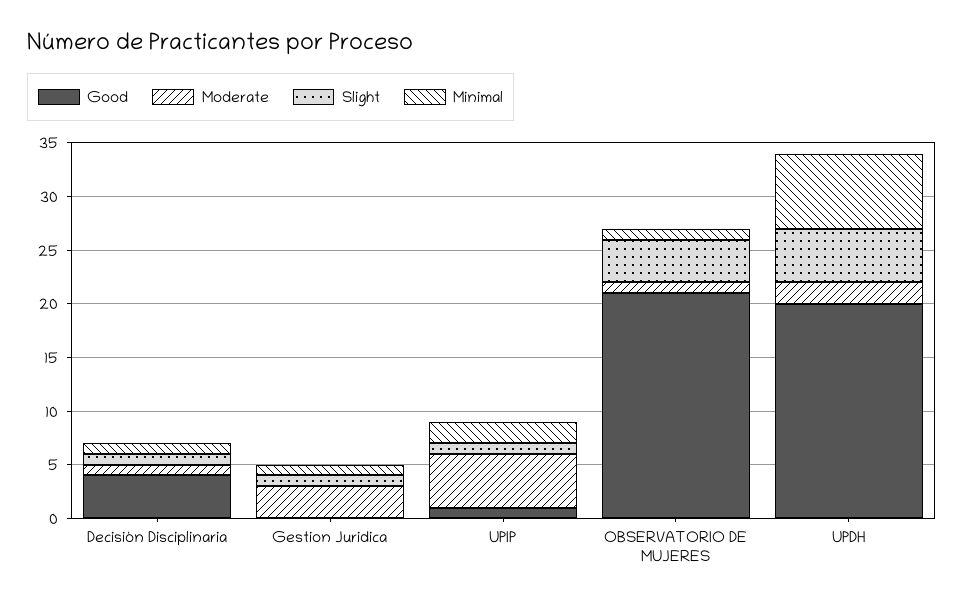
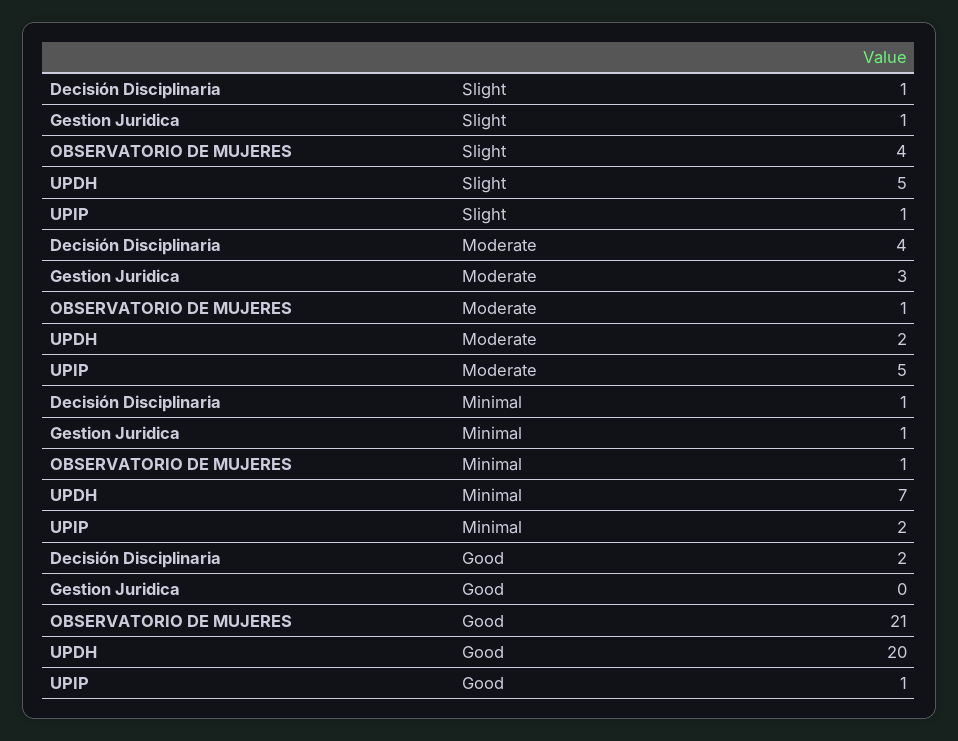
Good, Decisión Disciplinaria: 4 -> 2
Moderate, Decisión Disciplinaria: 1 -> 4

